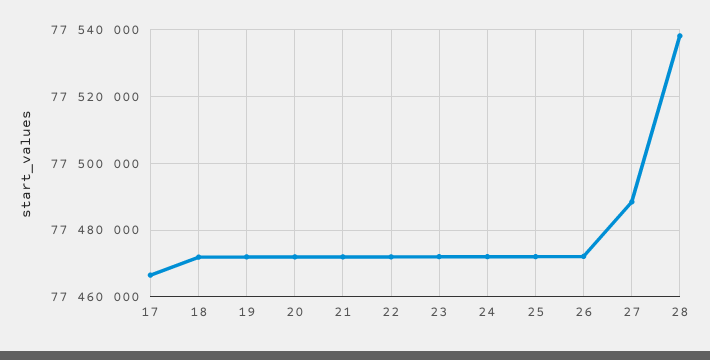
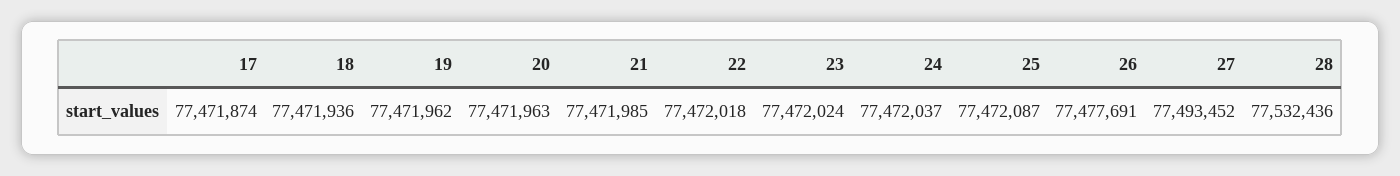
17: 77466000 -> 77471874
26: 77472000 -> 77477691
27: 77488000 -> 77493452
28: 77538000 -> 77532436

